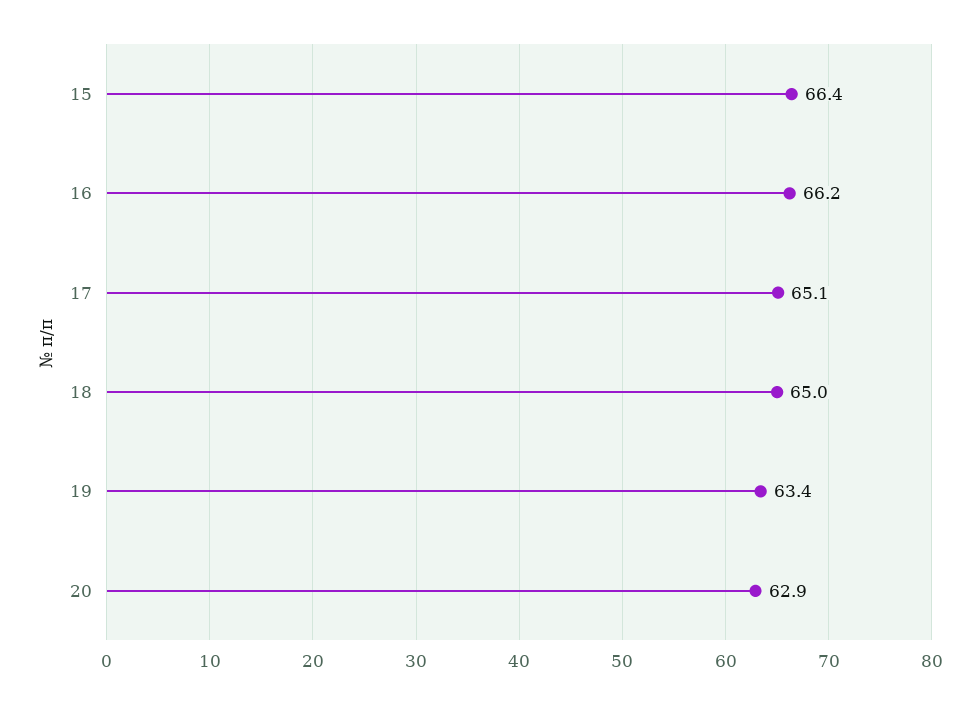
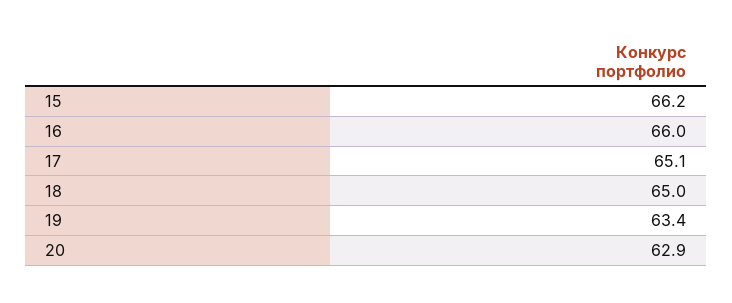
15: 66.4 -> 66.2
16: 66.2 -> 66

